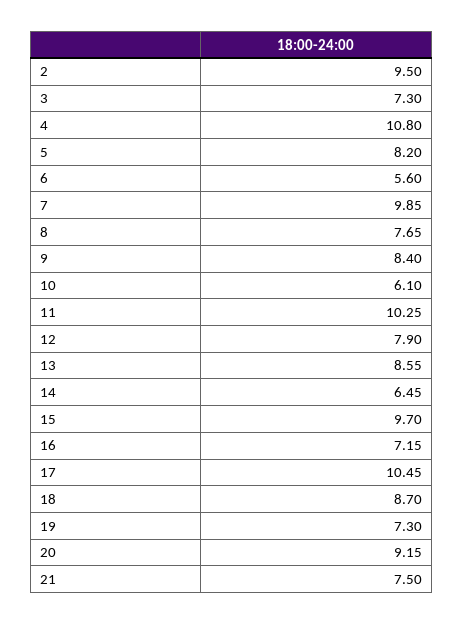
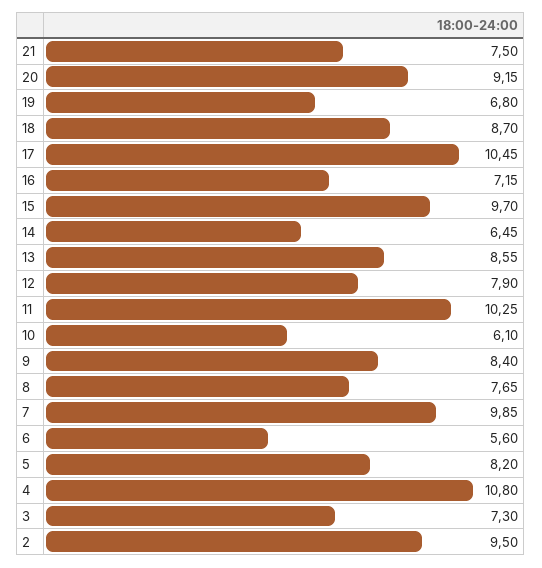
19: 7.3 -> 6.8

